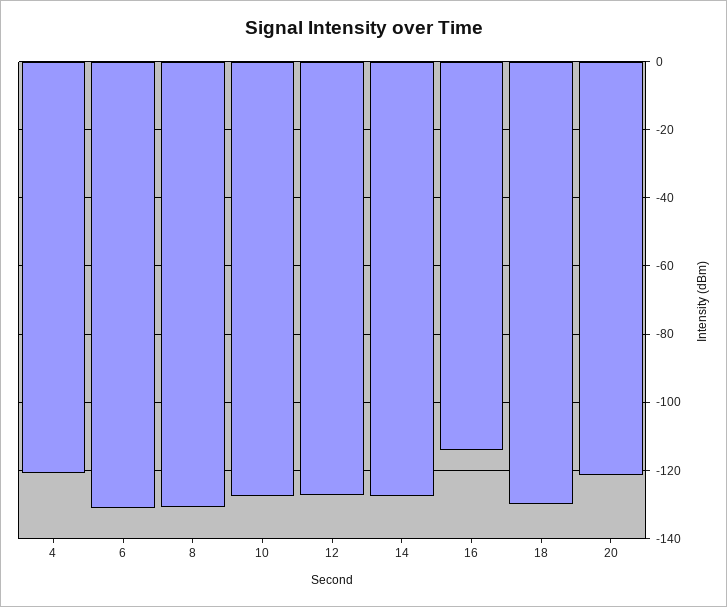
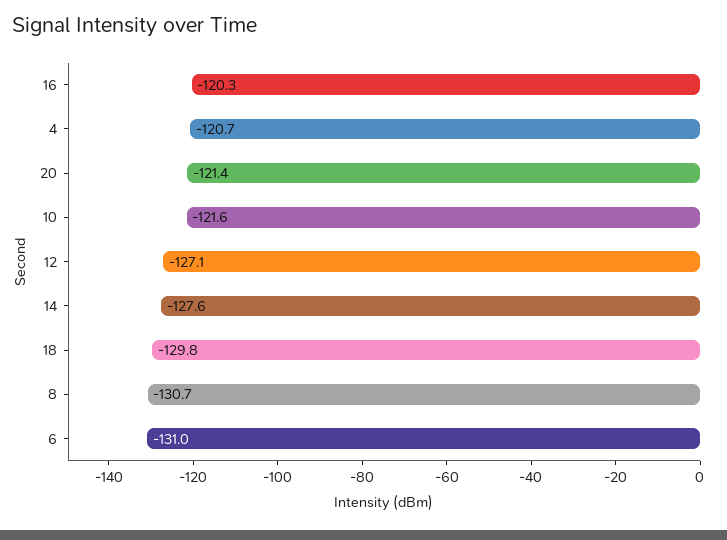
10: -128 -> -121.6
16: -114 -> -120.3

